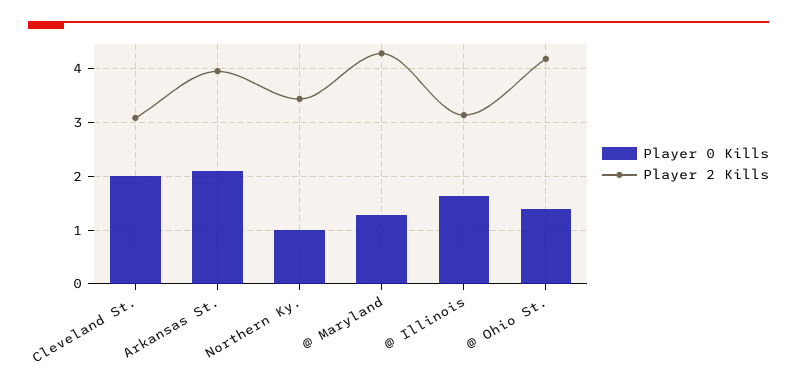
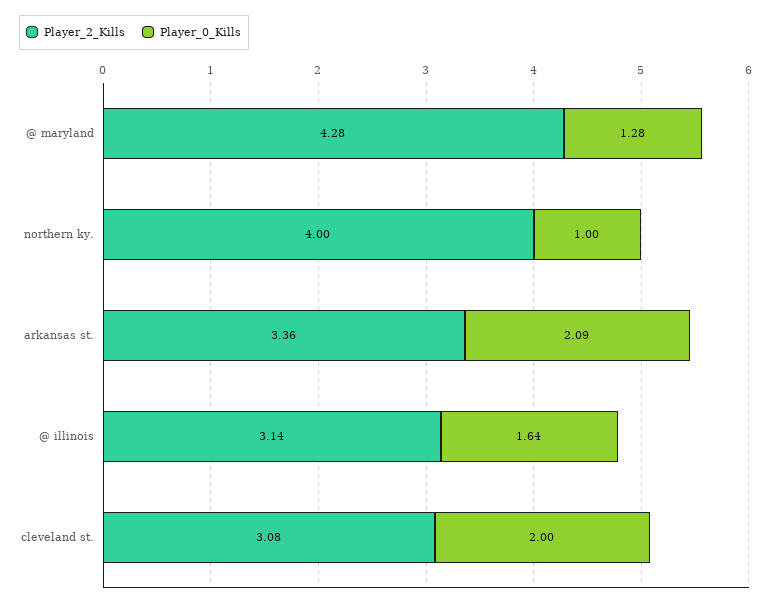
Player 2 Kills, Arkansas St.: 4 -> 3.36
Player 2 Kills, Northern Ky.: 3.4 -> 4
Player 0 Kills, @ Ohio St.: 1.4 -> none
Player 2 Kills, @ Ohio St.: 4.2 -> none

